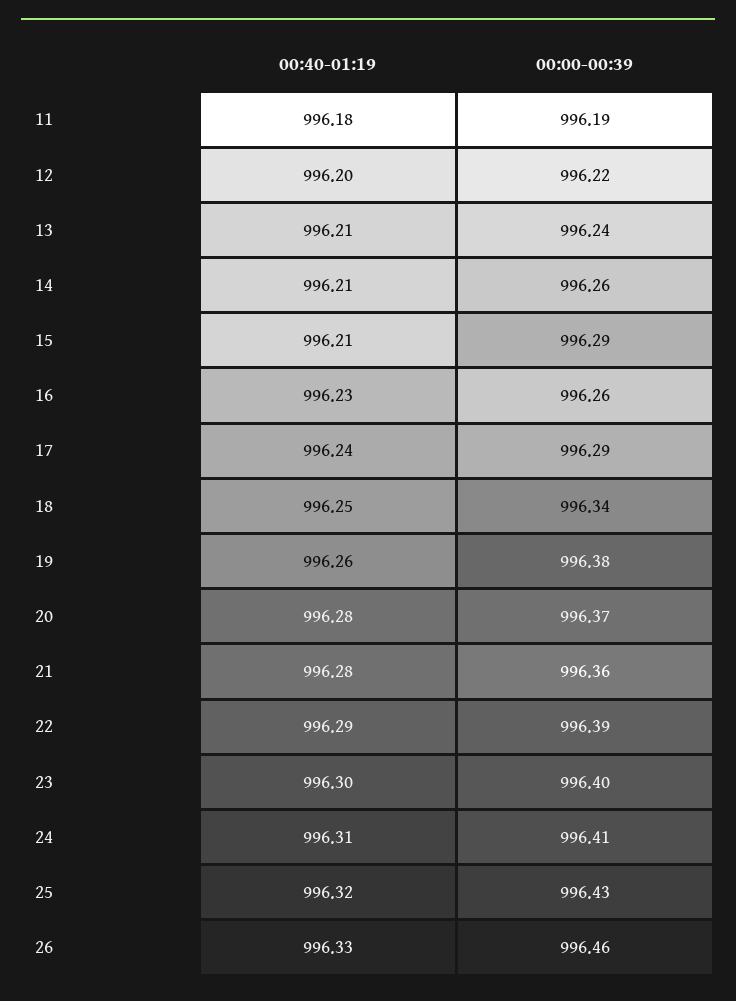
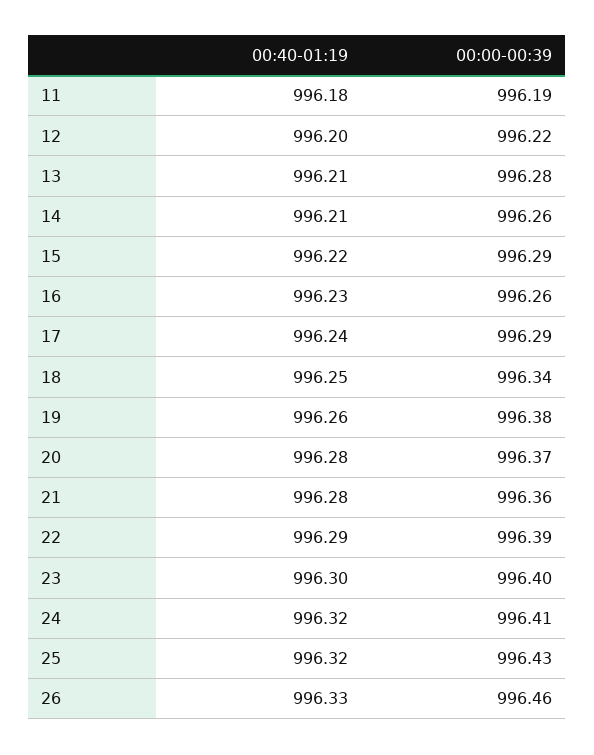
00:00-00:39, 13: 996.24 -> 996.28
00:40-01:19, 15: 996.21 -> 996.22
00:40-01:19, 24: 996.31 -> 996.32

